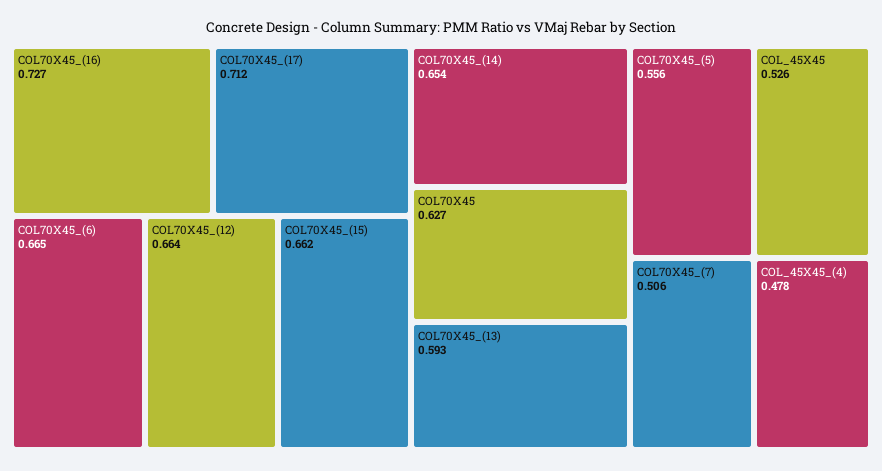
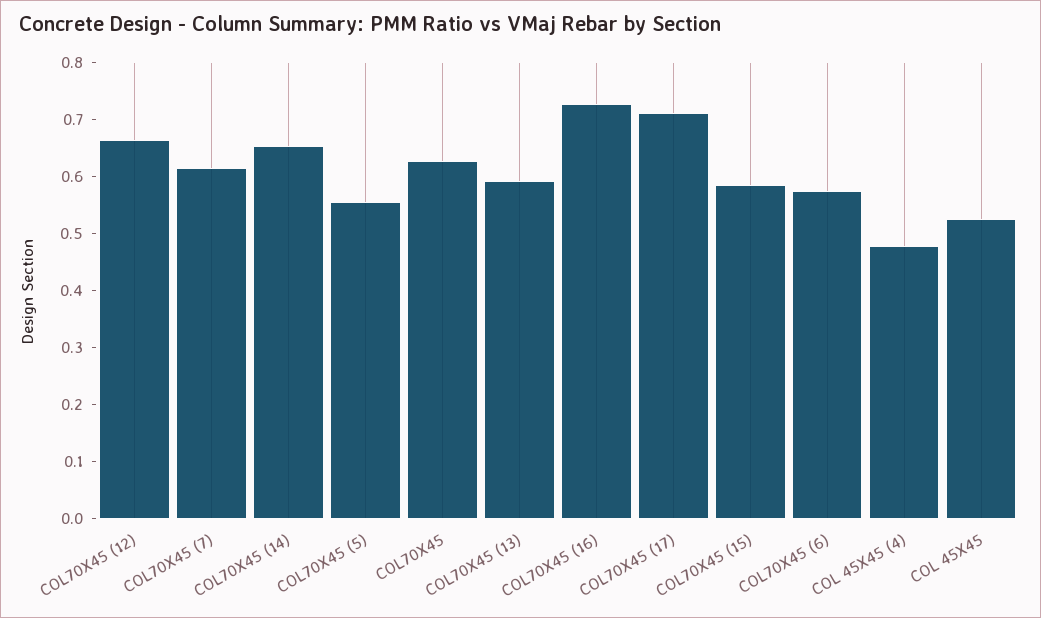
COL70X45_(6): 0.665 -> 0.58
COL70X45_(15): 0.662 -> 0.58
COL70X45_(7): 0.506 -> 0.62

